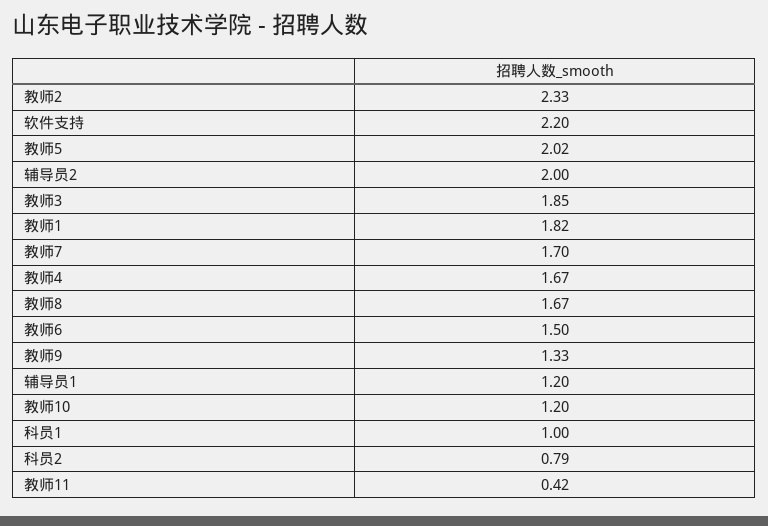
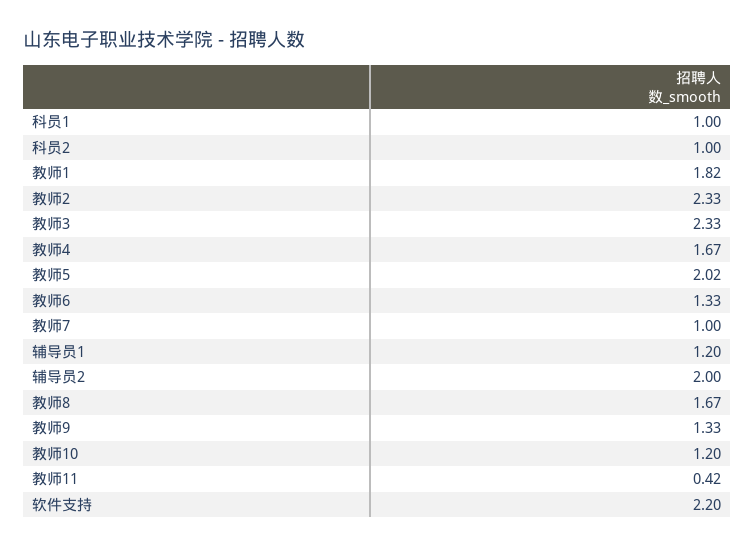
教师3: 1.85 -> 2.33
教师7: 1.7 -> 1
教师6: 1.5 -> 1.33
科员2: 0.79 -> 1

